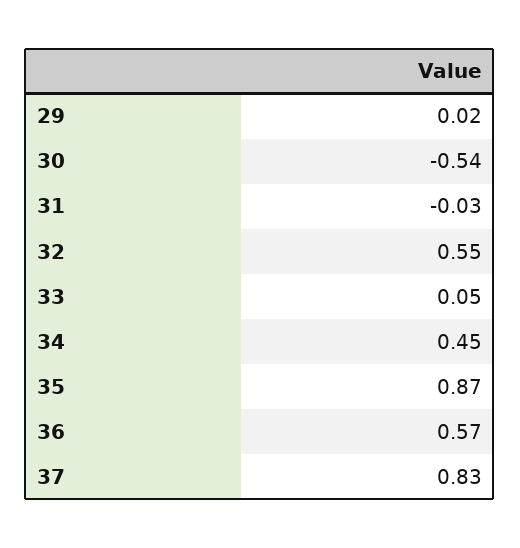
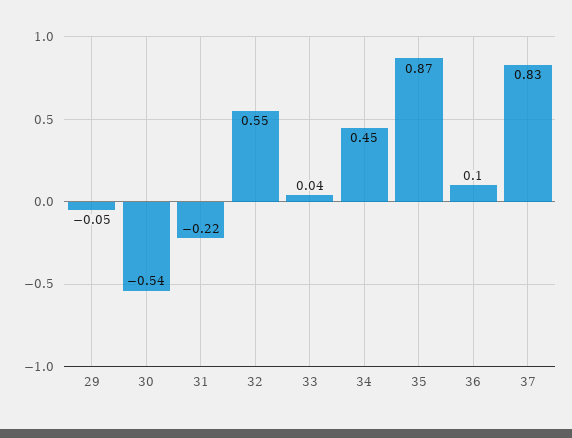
29: 0.02 -> -0.05
31: -0.03 -> -0.22
33: 0.05 -> 0.04
36: 0.57 -> 0.1

